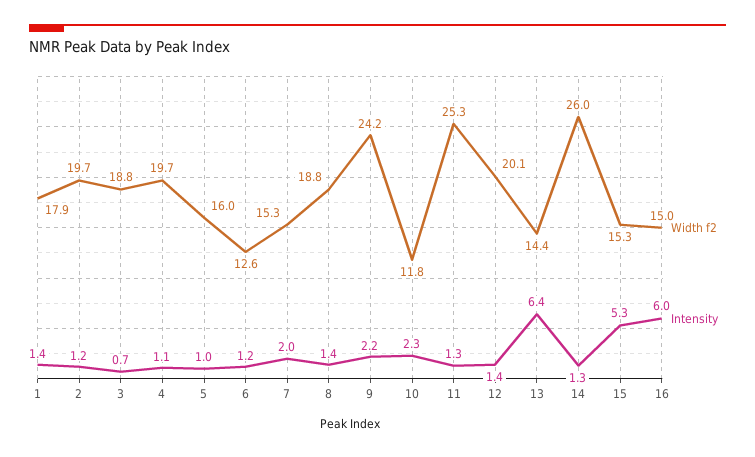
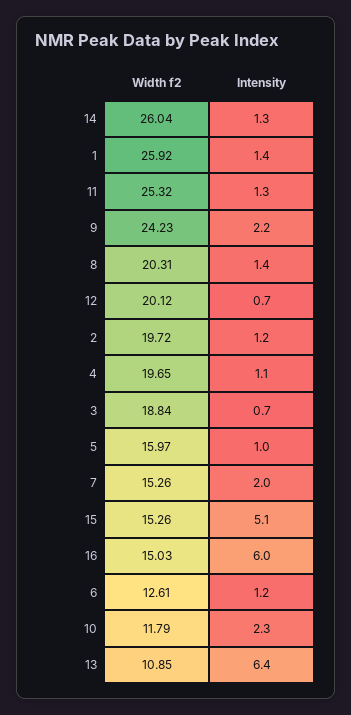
Width f2, 1: 17.9 -> 25.92
Width f2, 8: 18.8 -> 20.31
Intensity, 12: 1.4 -> 0.7
Width f2, 13: 14.4 -> 10.85
Intensity, 15: 5.3 -> 5.1

